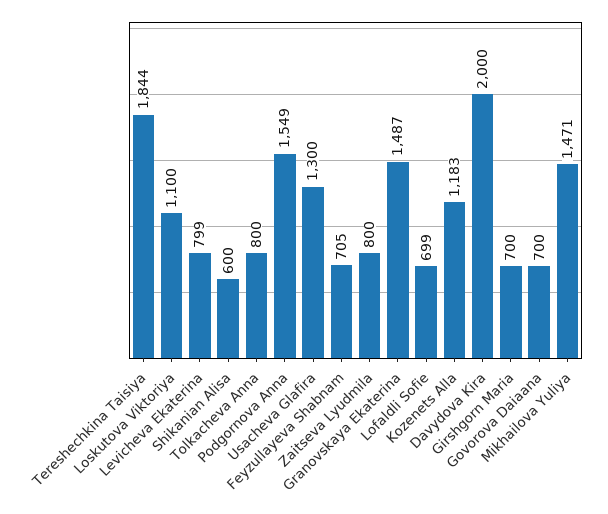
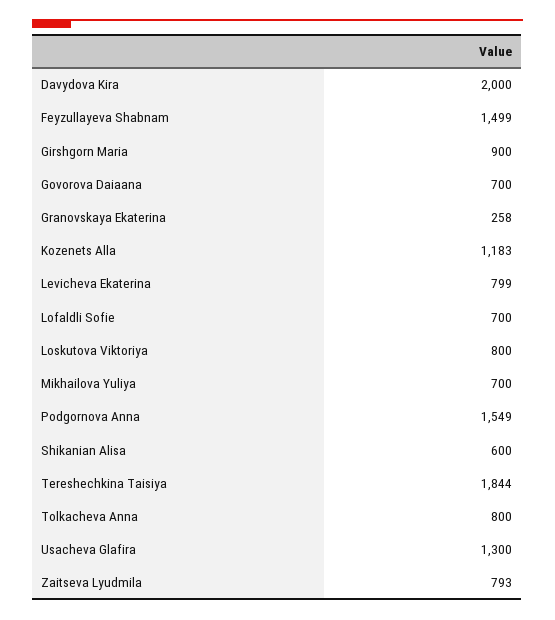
Loskutova Viktoriya: 1100 -> 800
Feyzullayeva Shabnam: 705 -> 1499
Zaitseva Lyudmila: 800 -> 793
Granovskaya Ekaterina: 1487 -> 258
Lofaldli Sofie: 699 -> 700
Girshgorn Maria: 700 -> 900
Mikhailova Yuliya: 1471 -> 700

